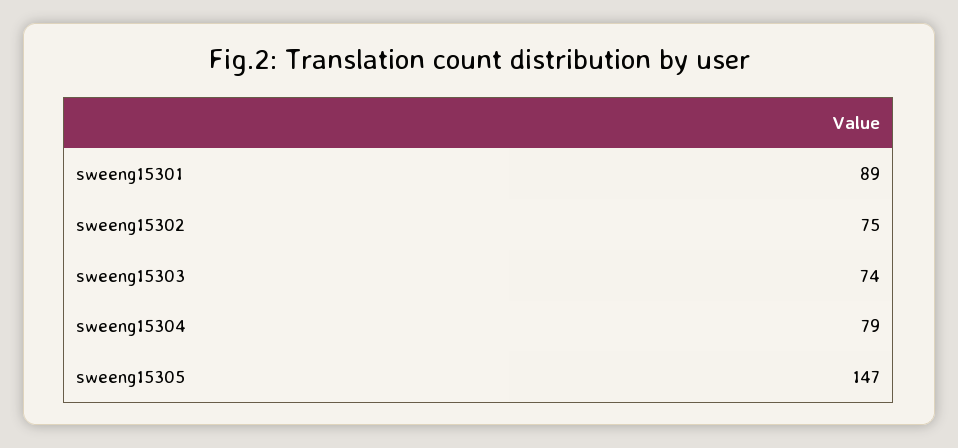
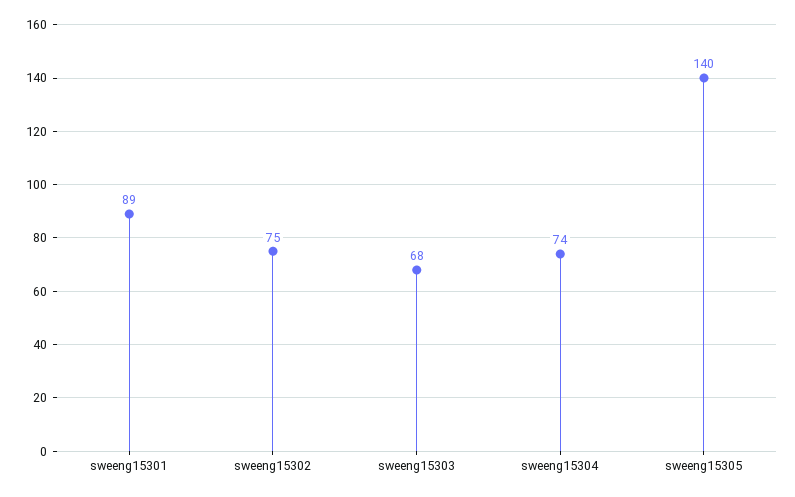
sweeng15303: 74 -> 68
sweeng15304: 79 -> 74
sweeng15305: 147 -> 140

